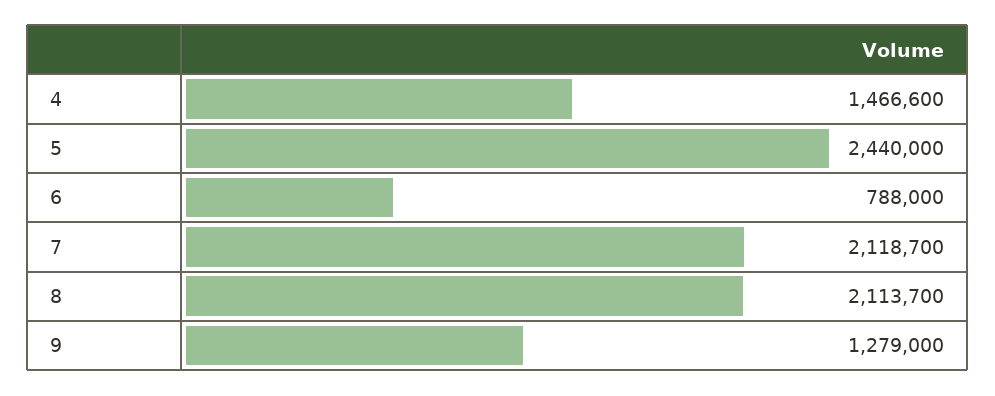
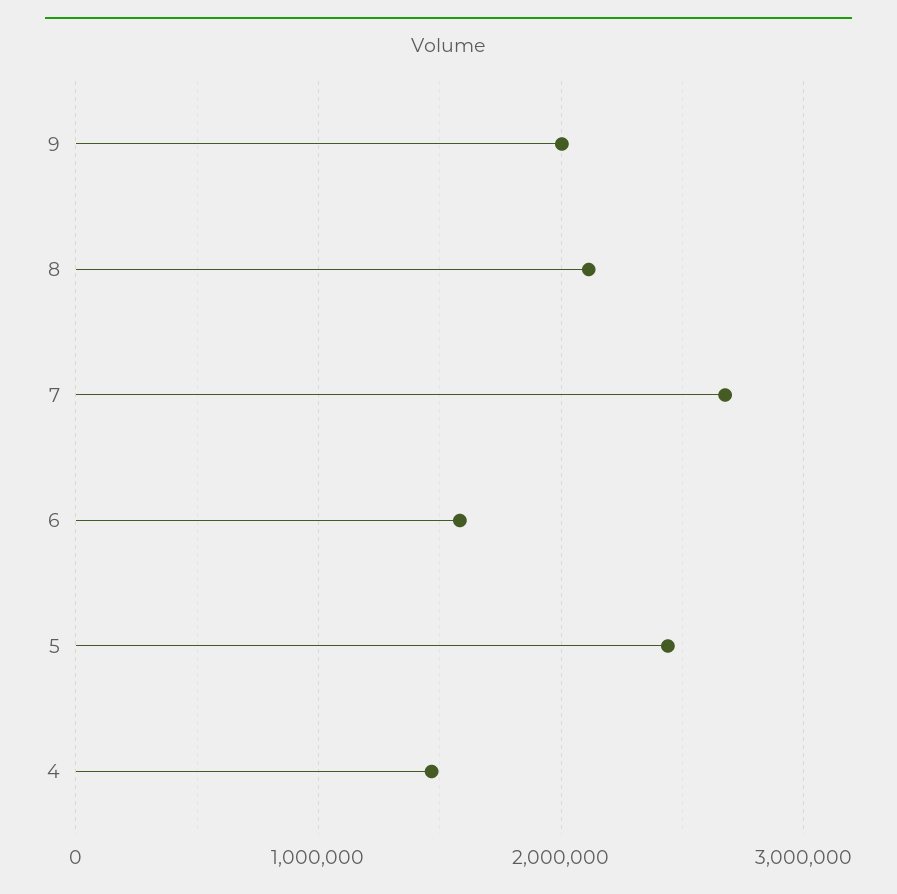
6: 788000 -> 1600000
7: 2118700 -> 2700000
9: 1279000 -> 2000000

